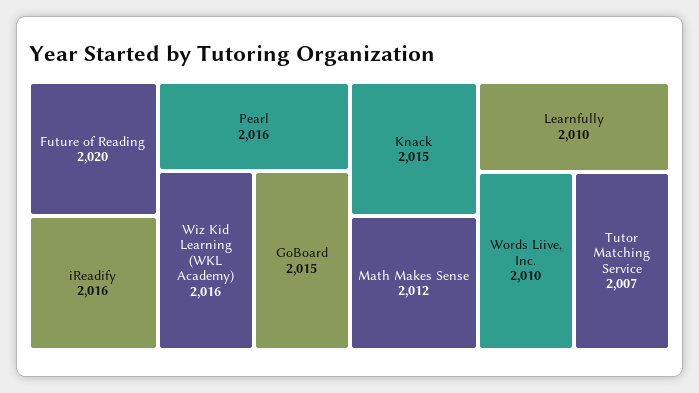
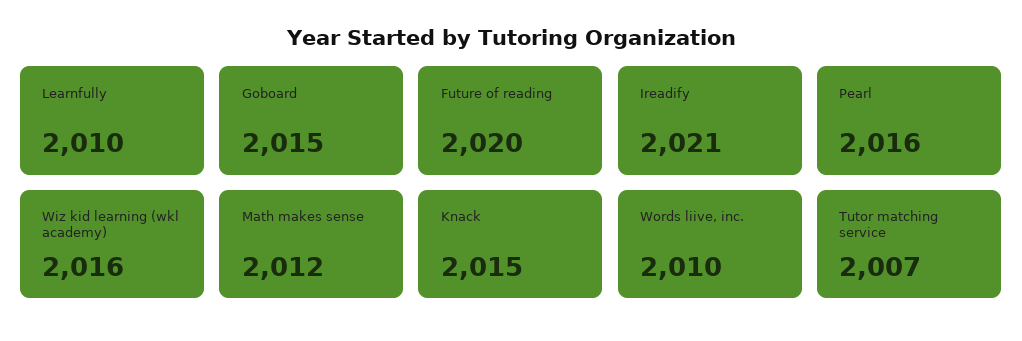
iReadify: 2016 -> 2021

